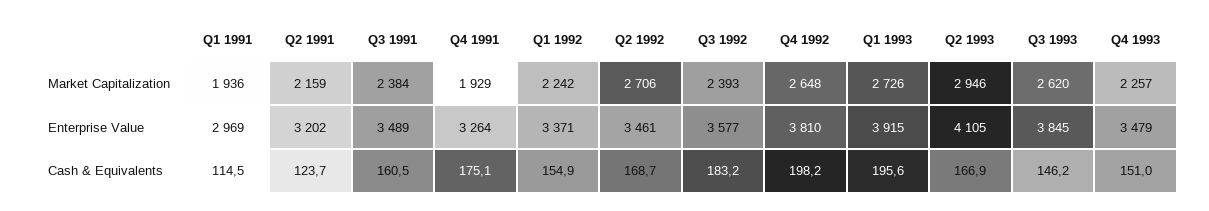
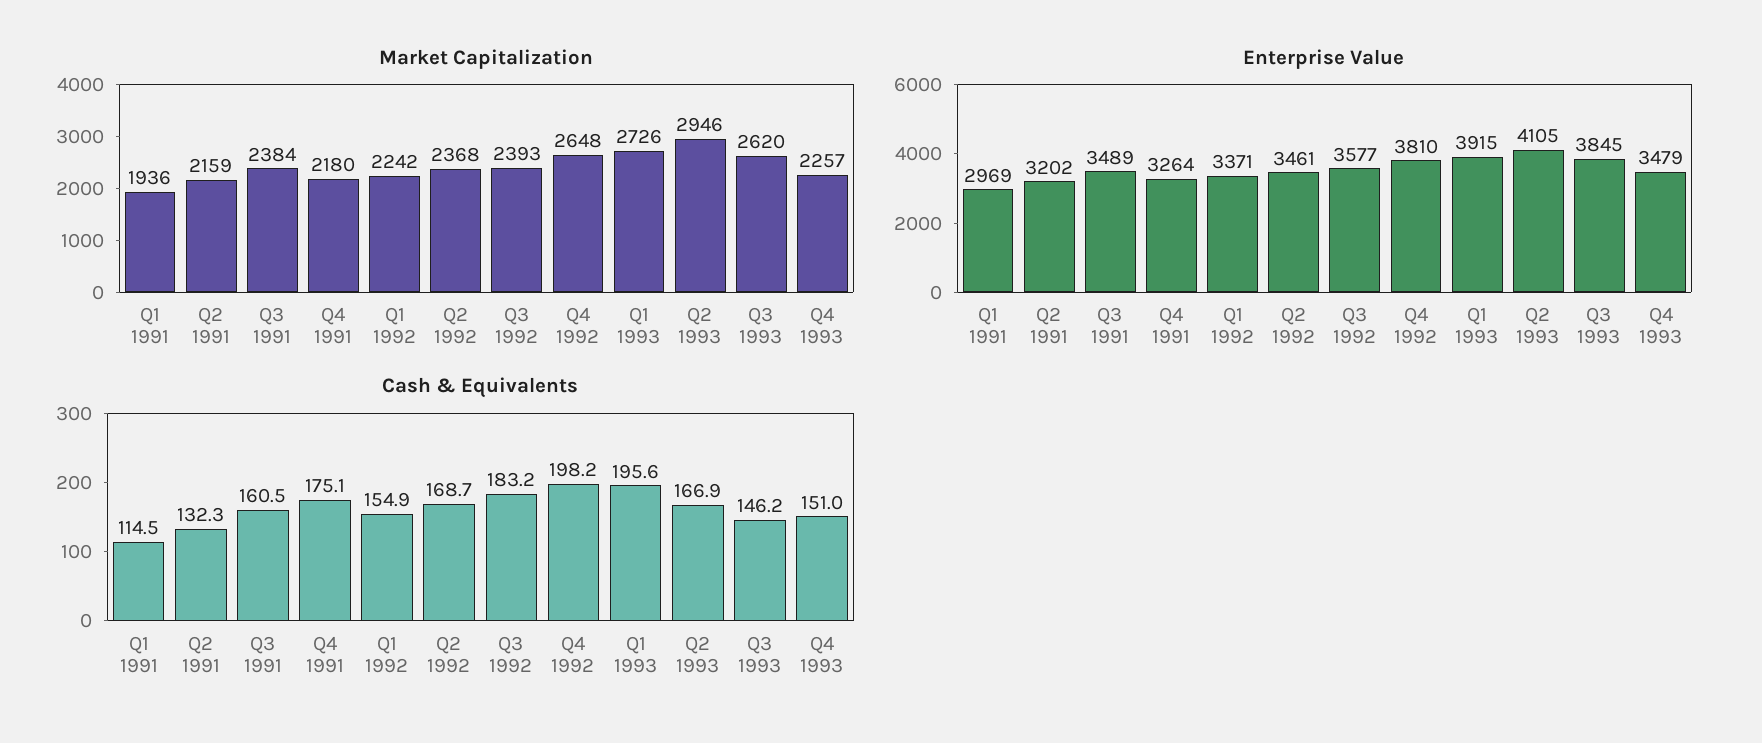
Market Capitalization, Q4 1991: 1929 -> 2180
Market Capitalization, Q2 1992: 2706 -> 2368
Cash & Equivalents, Q2 1991: 123.7 -> 132.3

